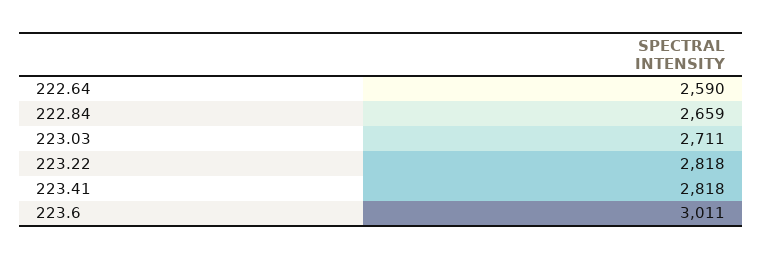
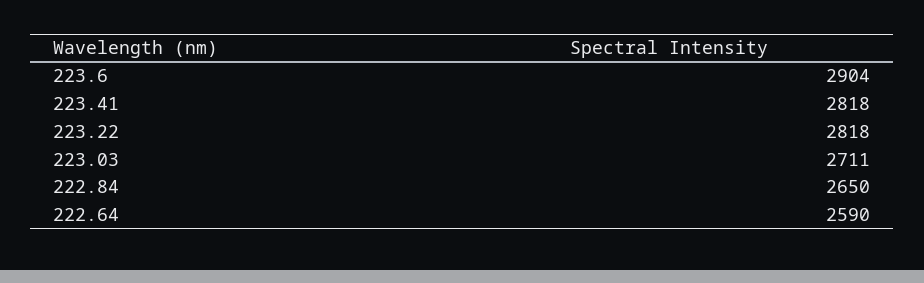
222.84: 2659 -> 2650
223.6: 3011 -> 2904

